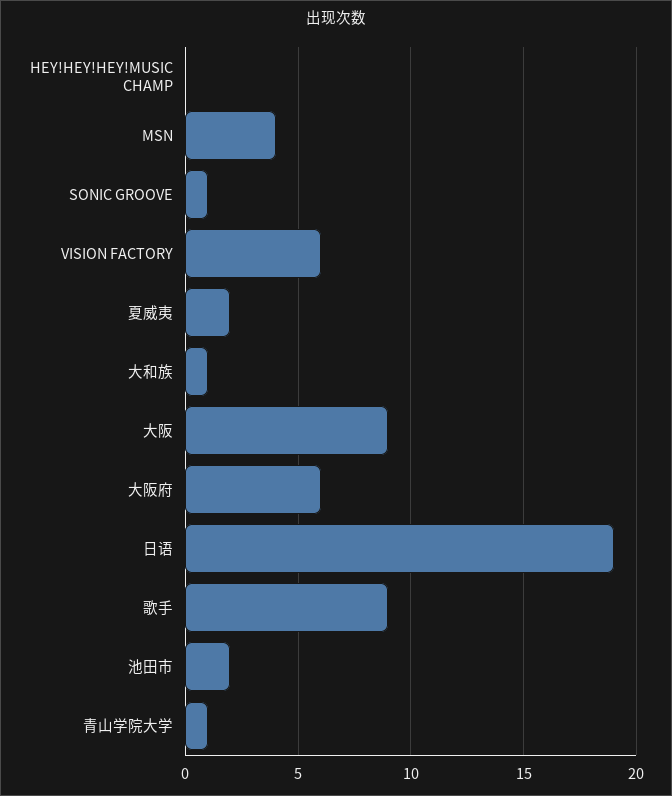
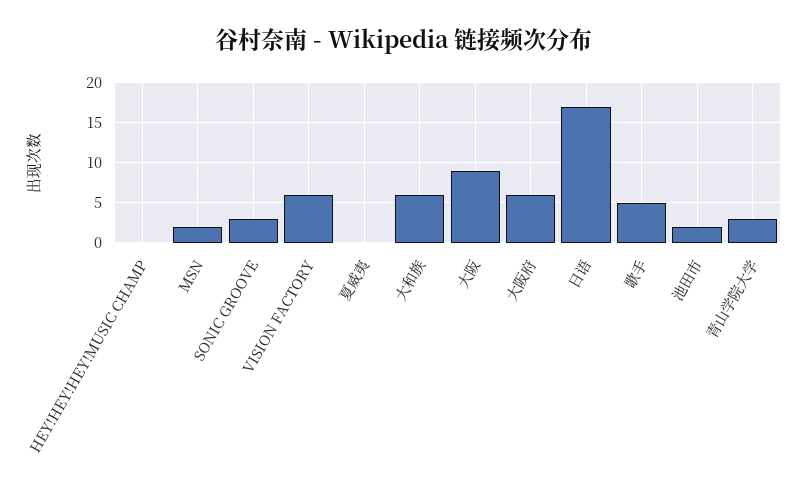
MSN: 4 -> 2
SONIC GROOVE: 1 -> 3
夏威夷: 2 -> 0
大和族: 1 -> 6
日语: 19 -> 17
歌手: 9 -> 5
青山学院大学: 1 -> 3

